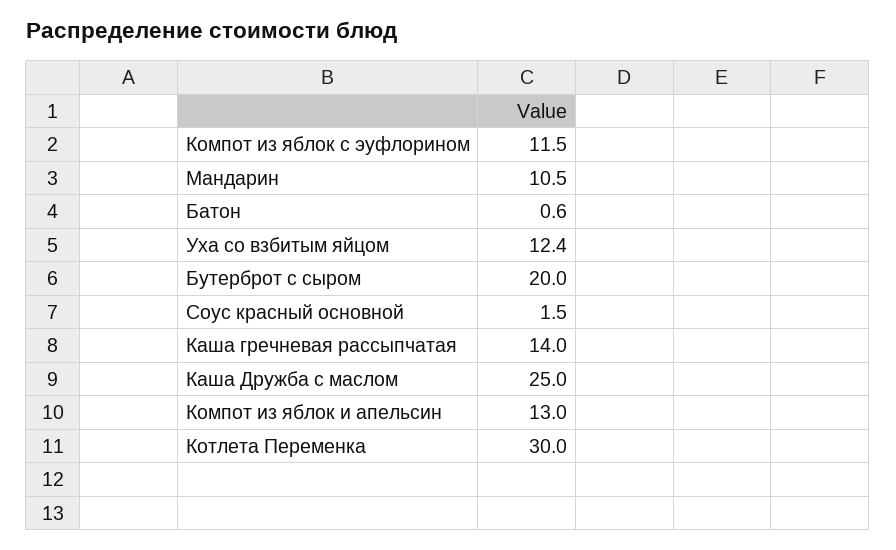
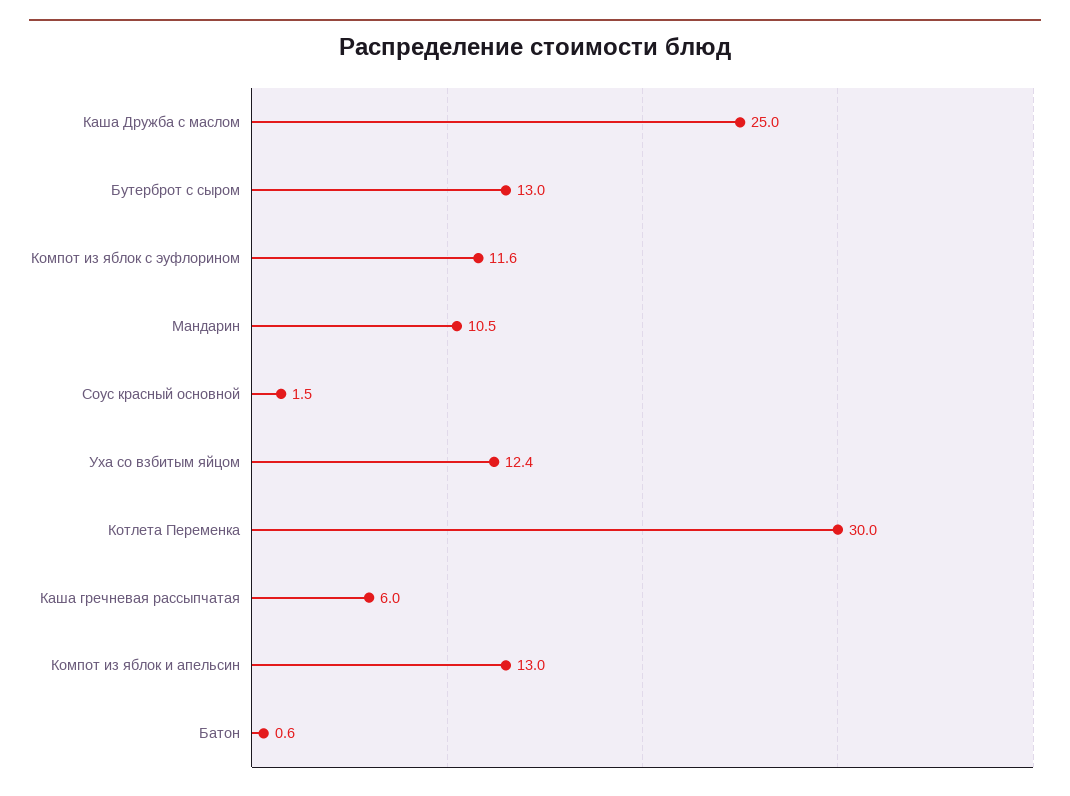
Компот из яблок с эуфлорином: 11.5 -> 11.6
Бутерброт с сыром: 20 -> 13
Каша гречневая рассыпчатая: 14 -> 6

